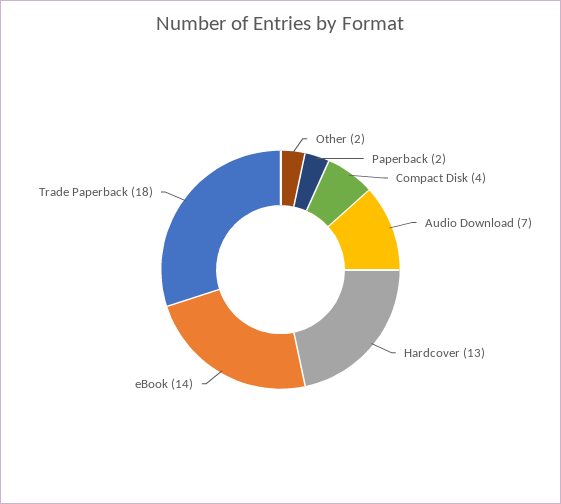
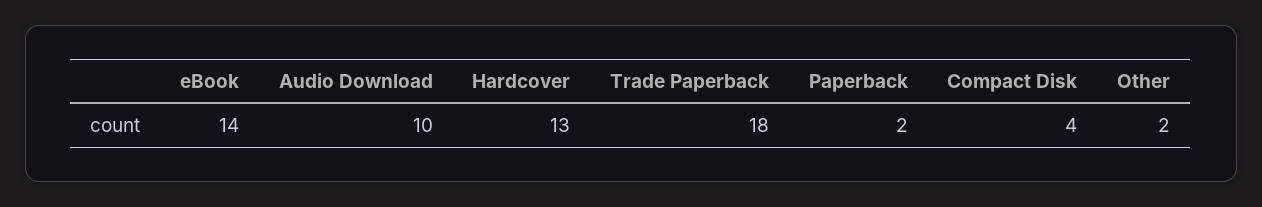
Audio Download: 7 -> 10

